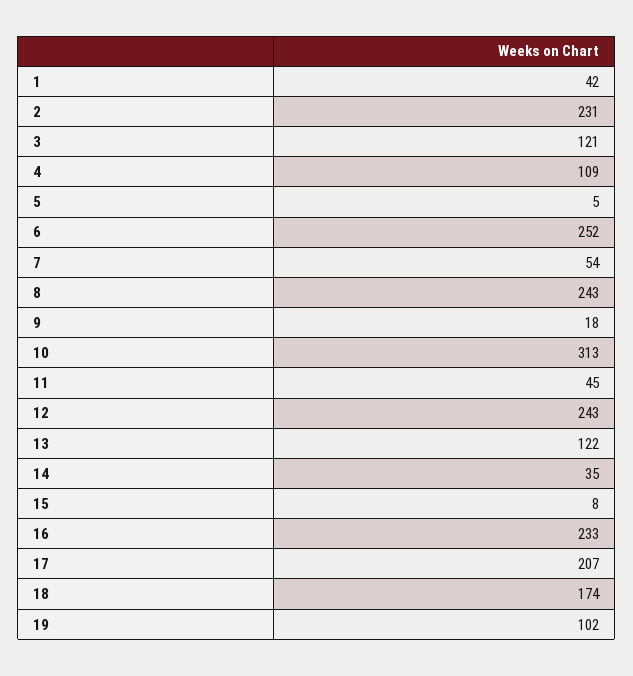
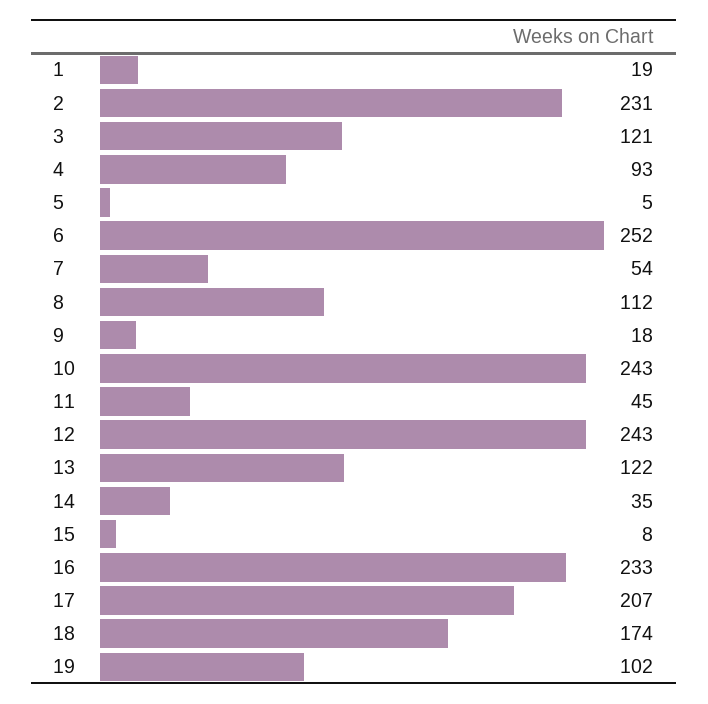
1: 42 -> 19
4: 109 -> 93
8: 243 -> 112
10: 313 -> 243

